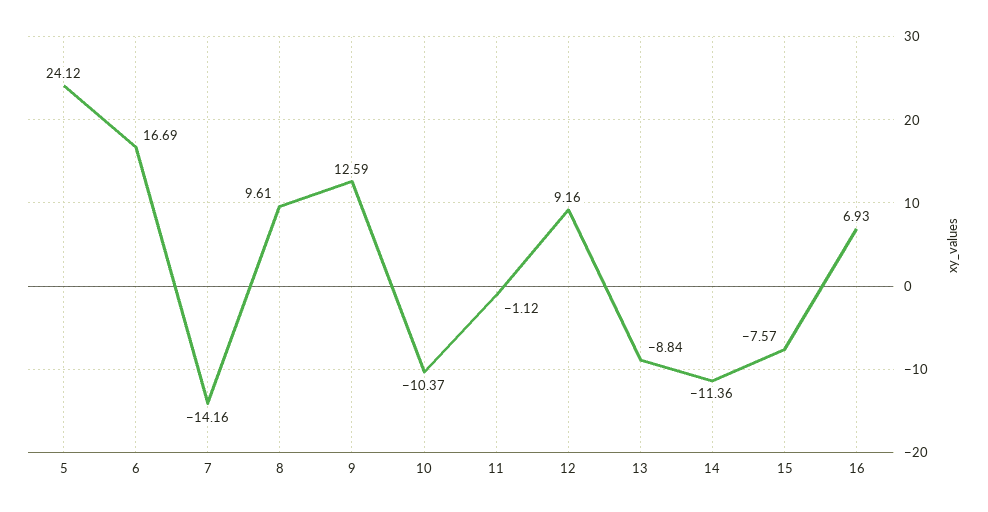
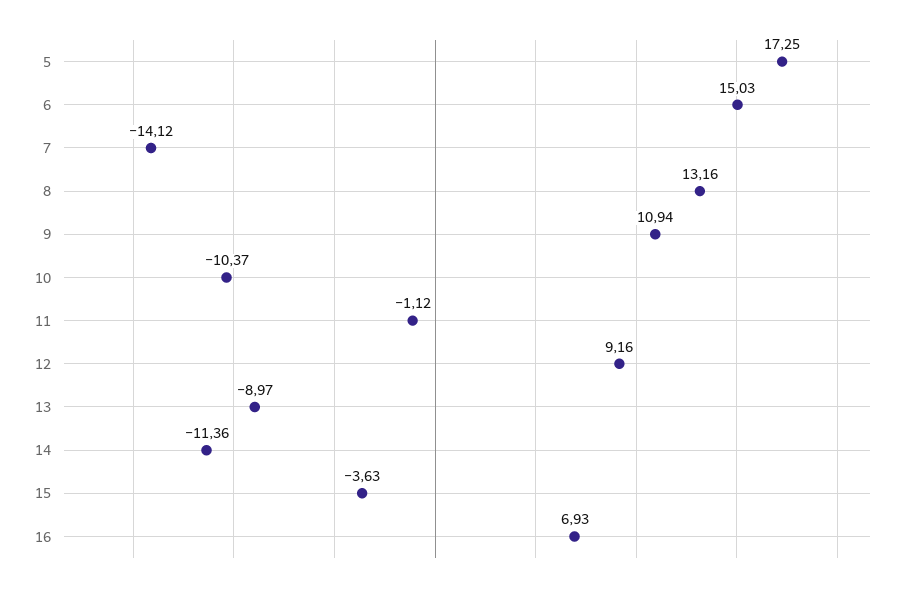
5: 24.12 -> 17.25
6: 16.69 -> 15.03
7: -14.16 -> -14.12
8: 9.61 -> 13.16
9: 12.59 -> 10.94
13: -8.84 -> -8.97
15: -7.57 -> -3.63

